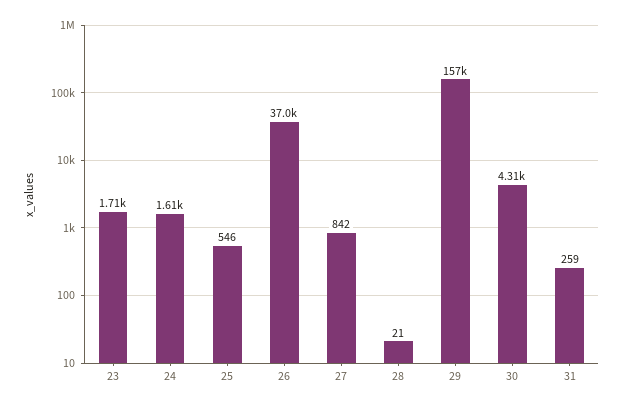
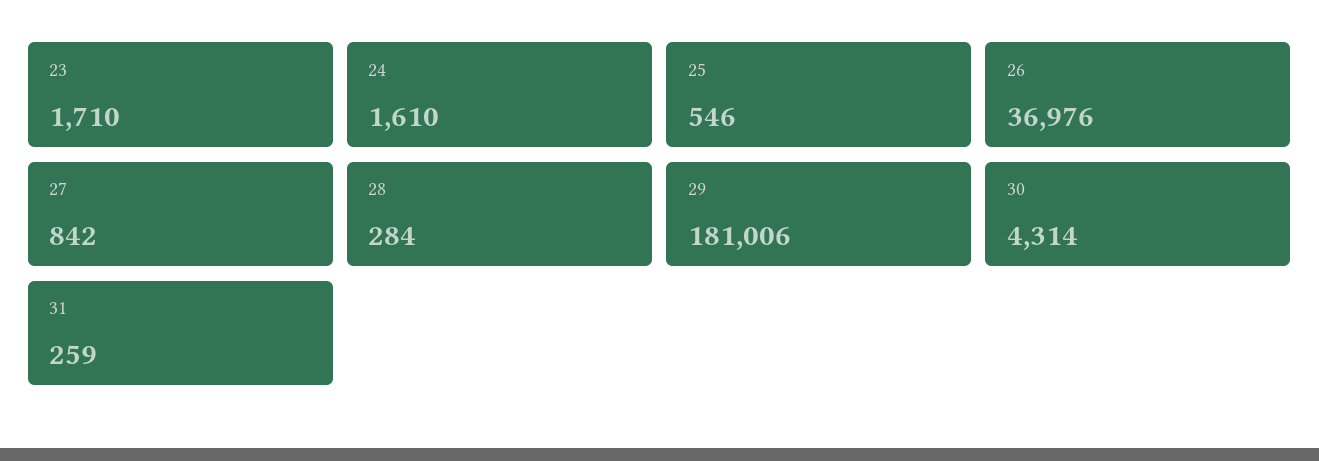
28: 21 -> 284
29: 157000 -> 181006

